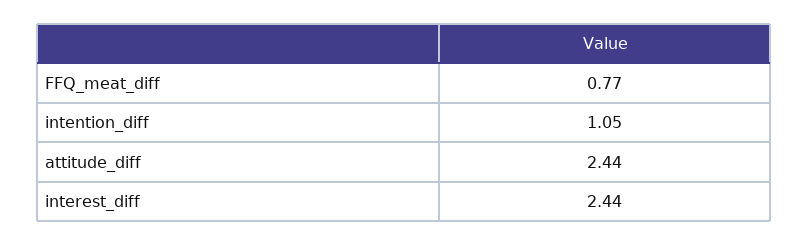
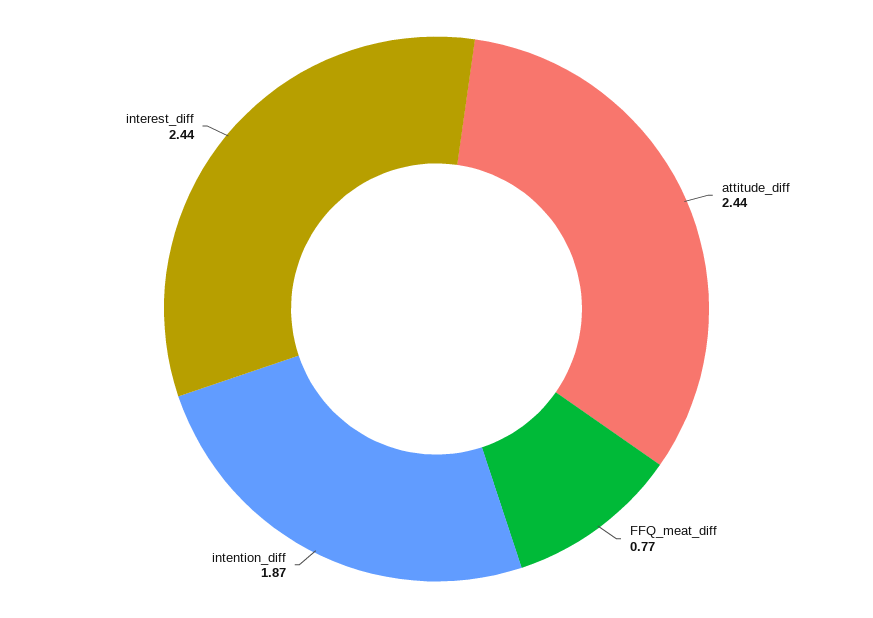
intention_diff: 1.05 -> 1.87

